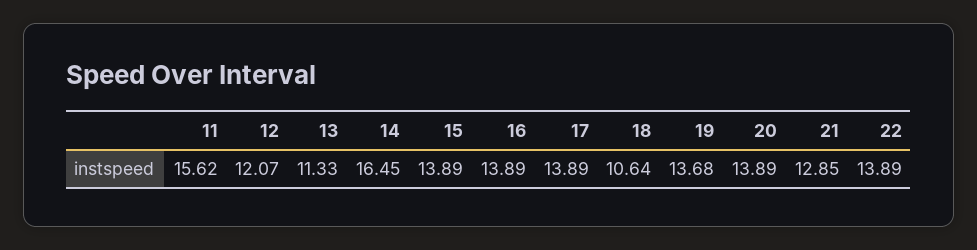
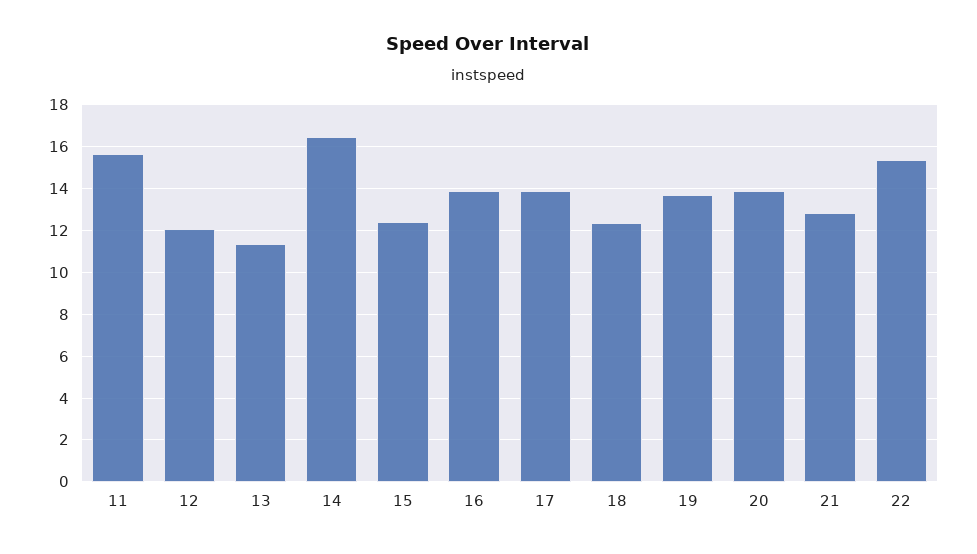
15: 13.89 -> 12.5
18: 10.64 -> 12.5
22: 13.89 -> 15.5

